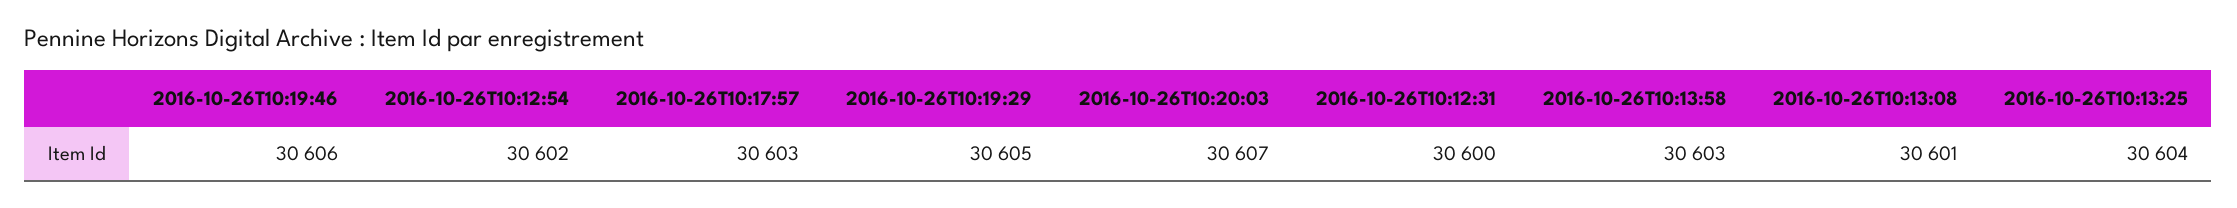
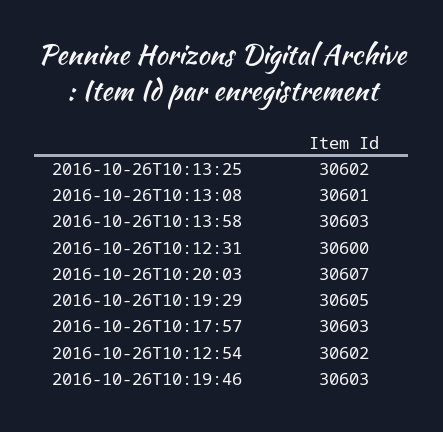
2016-10-26T10:19:46: 30606 -> 30603
2016-10-26T10:13:25: 30604 -> 30602

